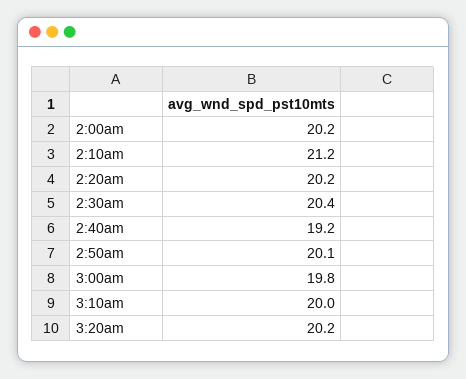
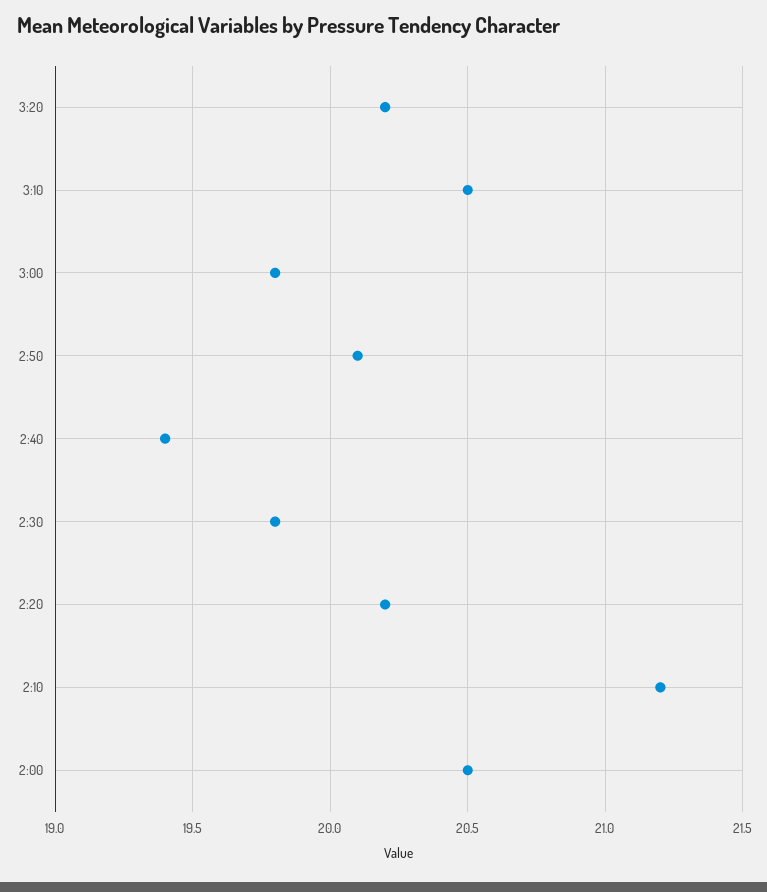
2:00am: 20.2 -> 20.5
2:30am: 20.4 -> 19.8
2:40am: 19.2 -> 19.4
3:10am: 20 -> 20.5

